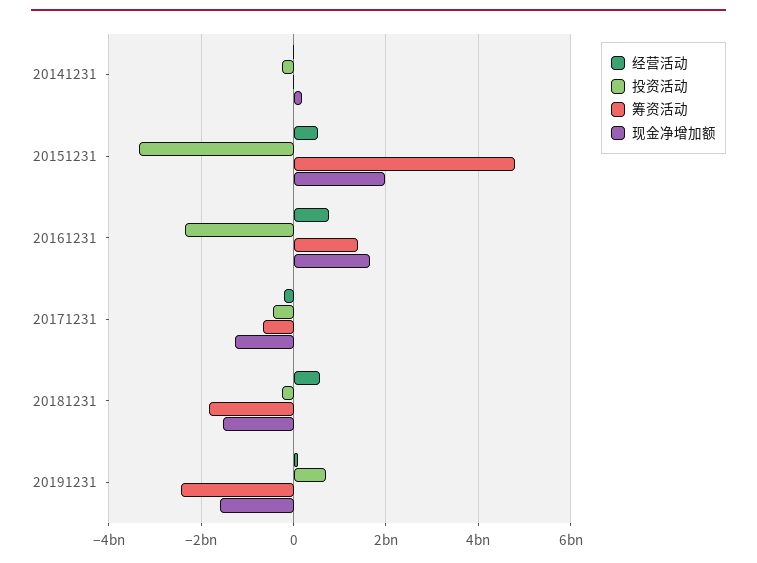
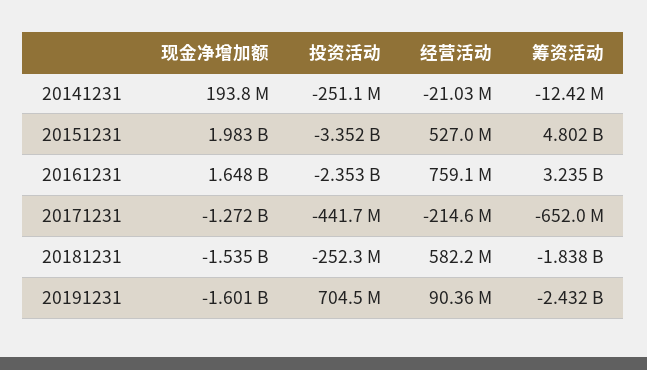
筹资活动, 20161231: 1400000000 -> 3235000000

